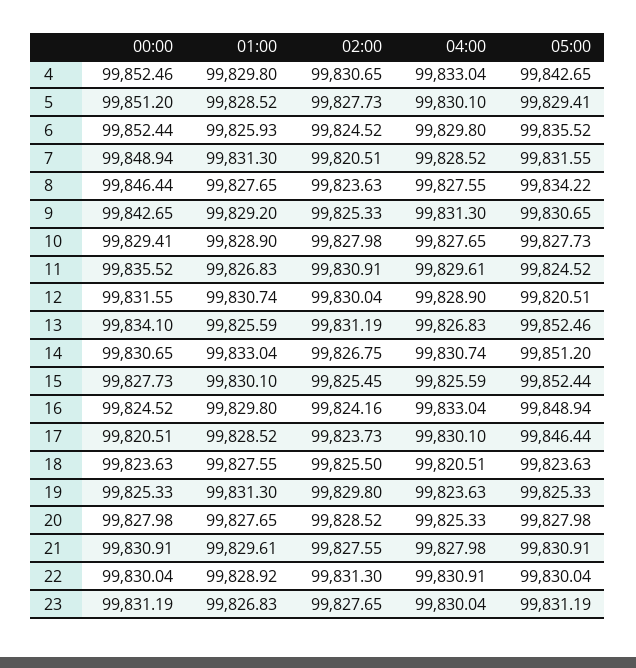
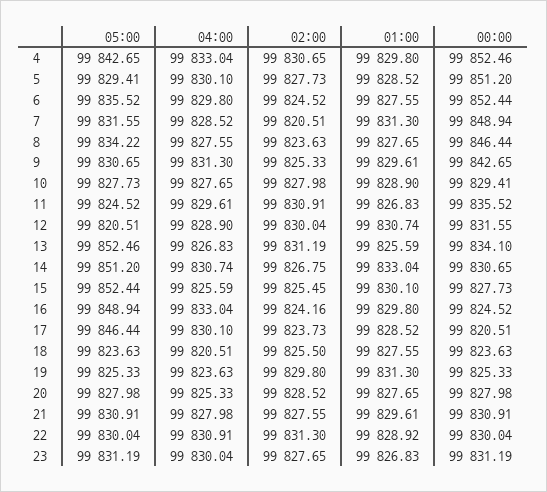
01:00, 6: 99825.93 -> 99827.55
01:00, 9: 99829.2 -> 99829.61

